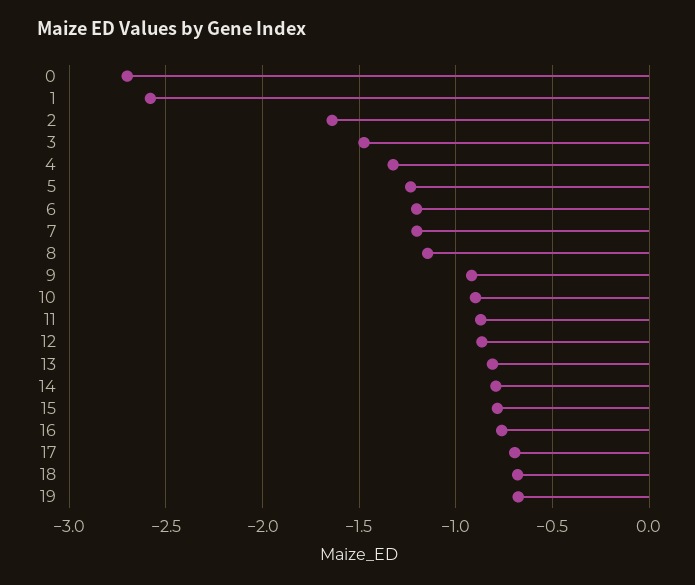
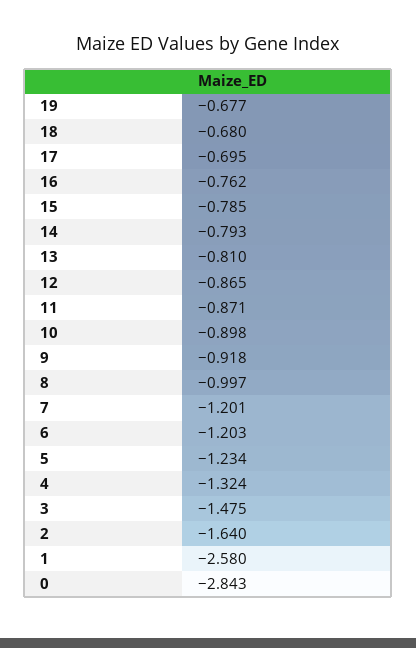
0: -2.7 -> -2.843
8: -1.15 -> -0.997

